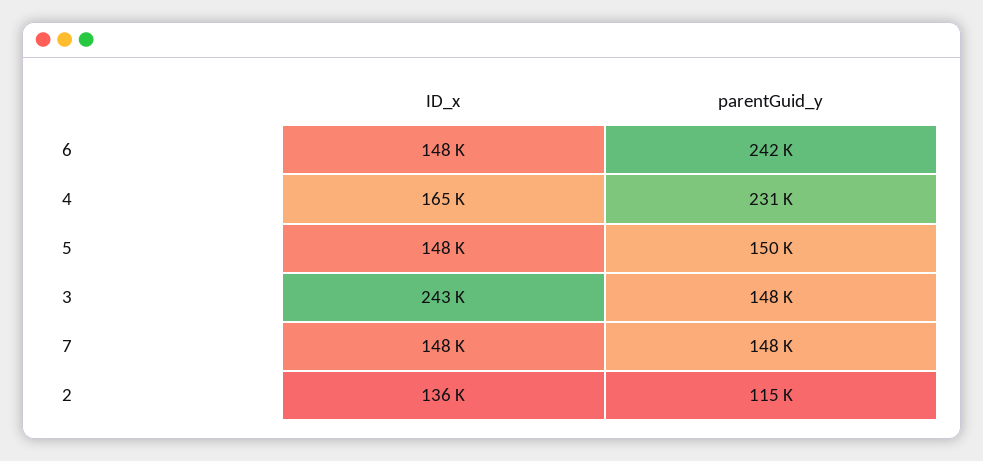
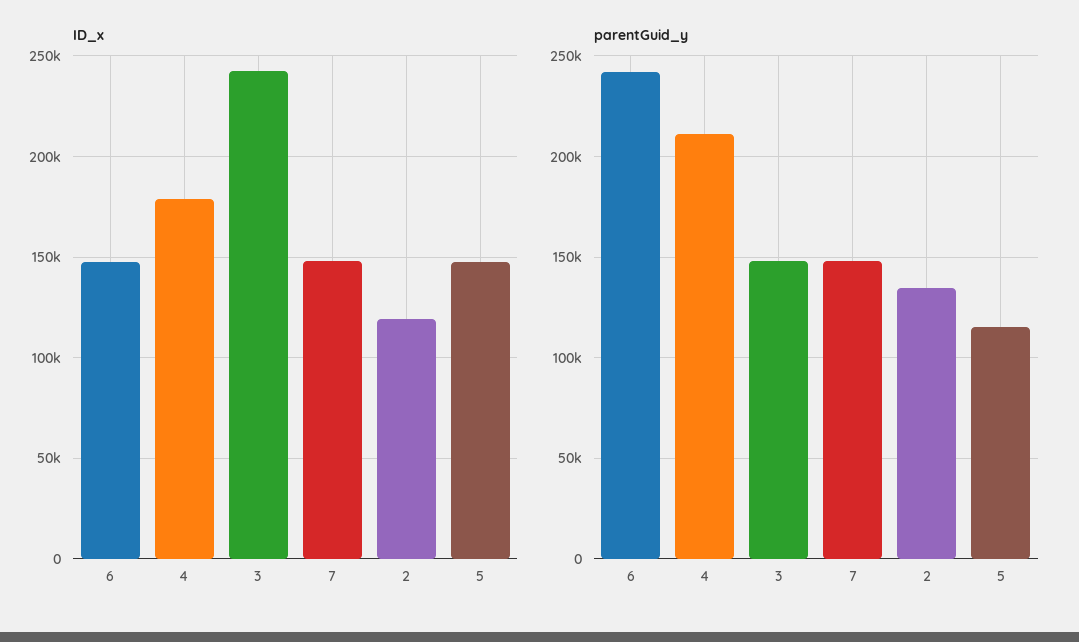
ID_x, 4: 165000 -> 180000
parentGuid_y, 4: 231000 -> 210000
parentGuid_y, 5: 150000 -> 115000
ID_x, 2: 136000 -> 120000
parentGuid_y, 2: 115000 -> 135000

